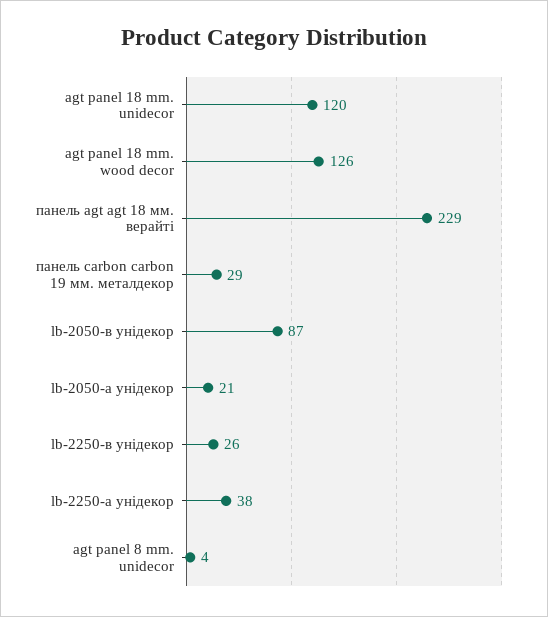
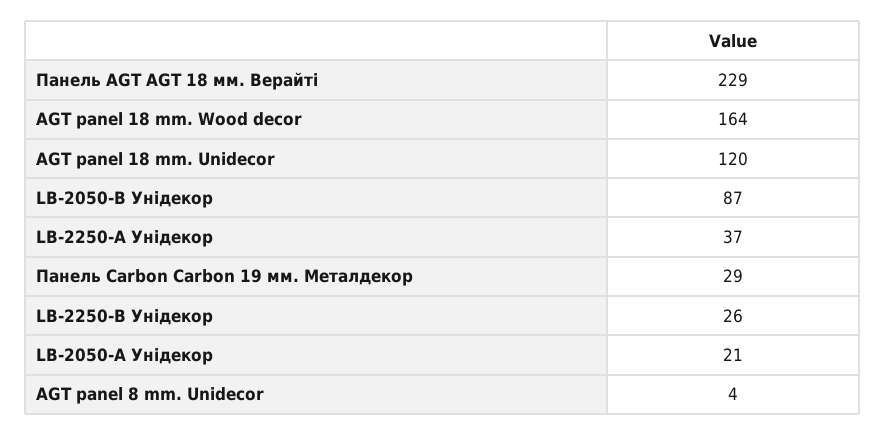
agt panel 18 mm. wood decor: 126 -> 164
lb-2250-а унідекор: 38 -> 37

